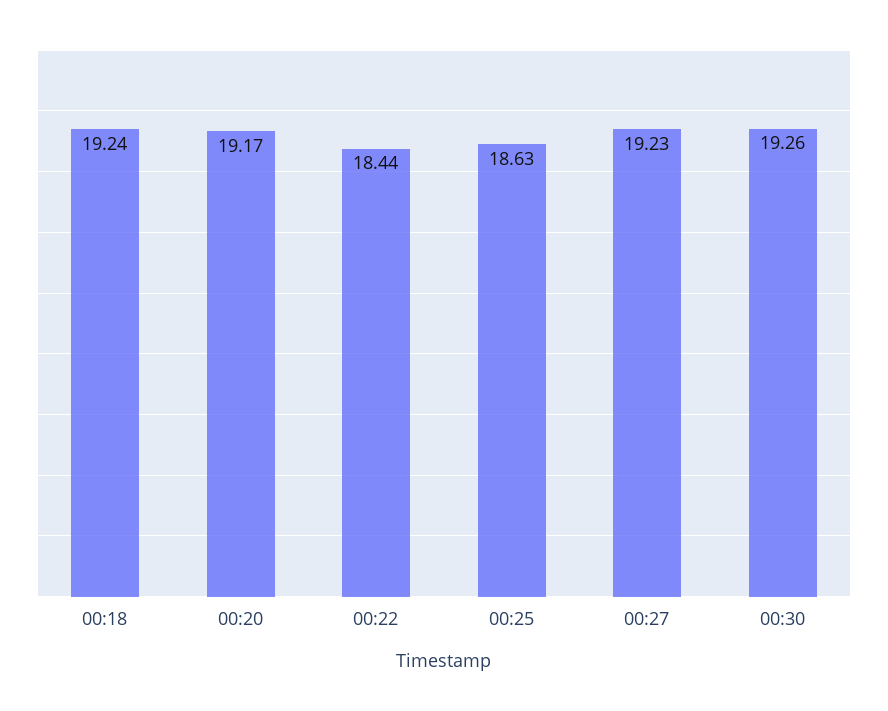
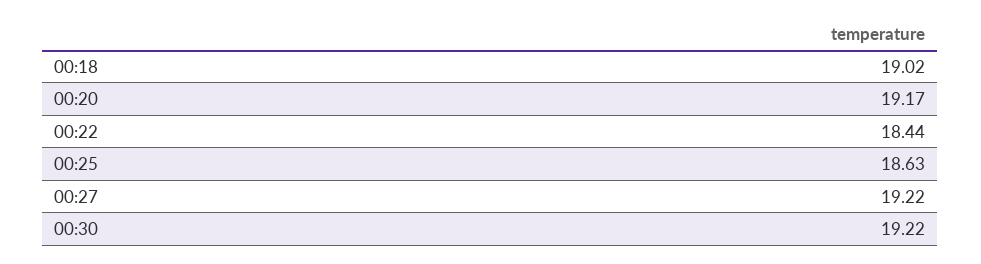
00:18: 19.24 -> 19.02
00:27: 19.23 -> 19.22
00:30: 19.26 -> 19.22

